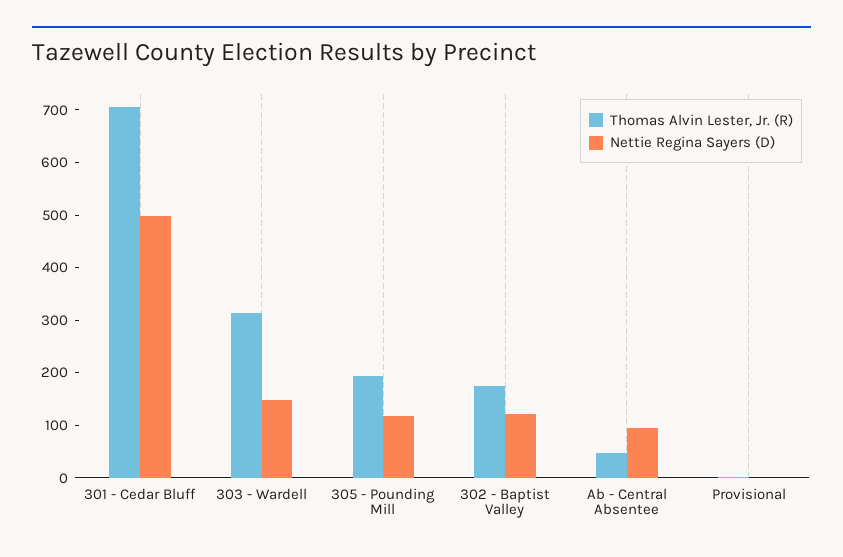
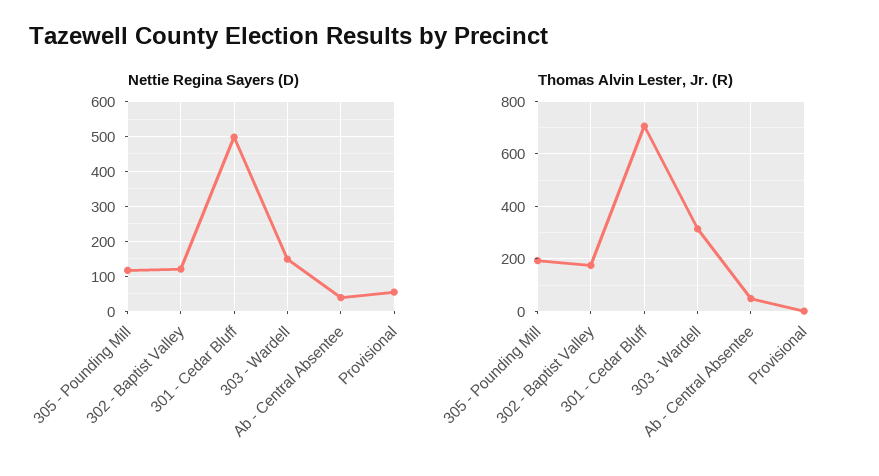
Nettie Regina Sayers (D), Ab - Central Absentee: 100 -> 40
Nettie Regina Sayers (D), Provisional: 0 -> 60

